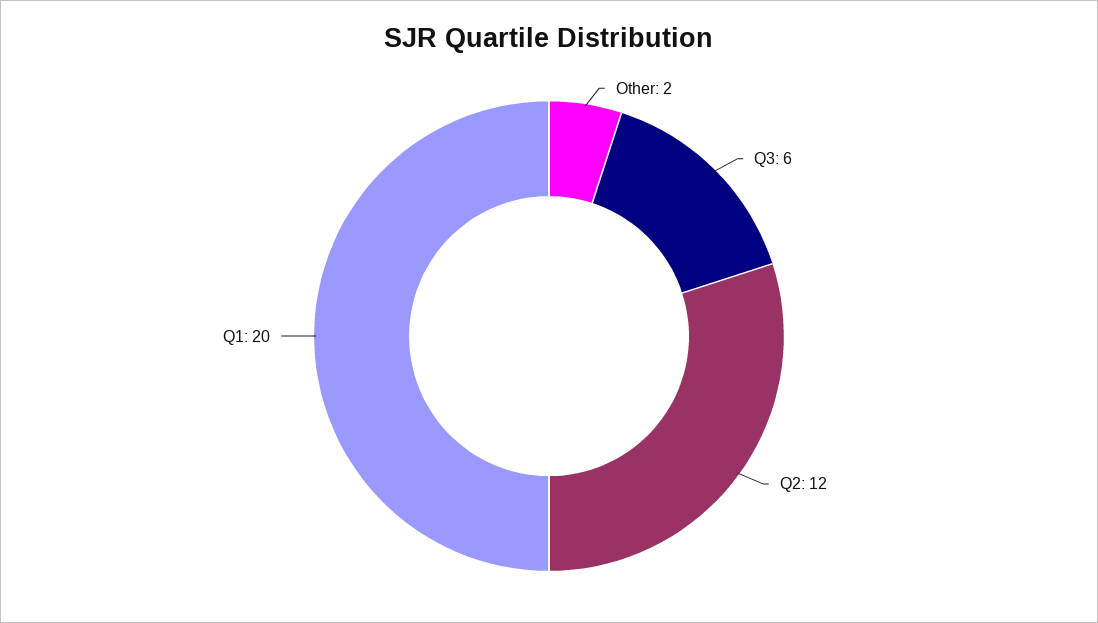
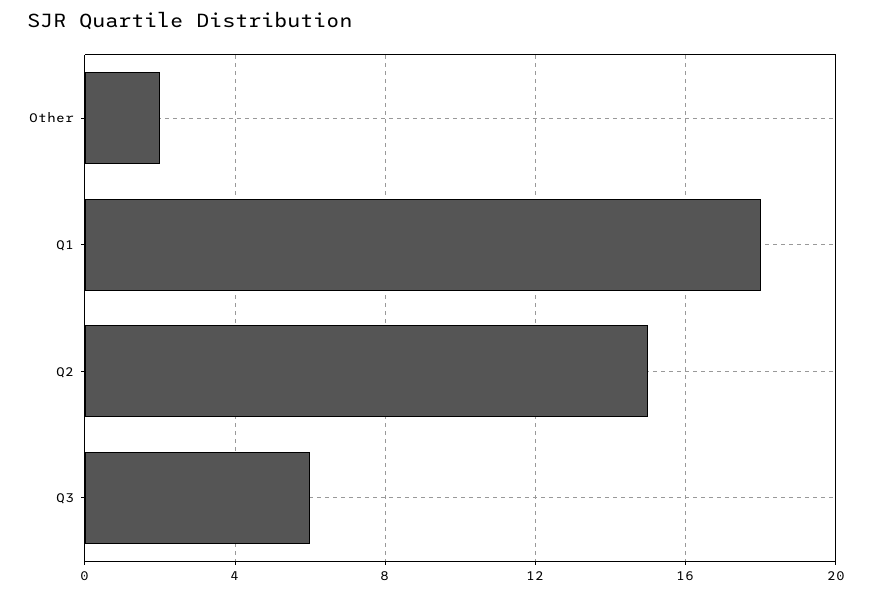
Q2: 12 -> 15
Q1: 20 -> 18

